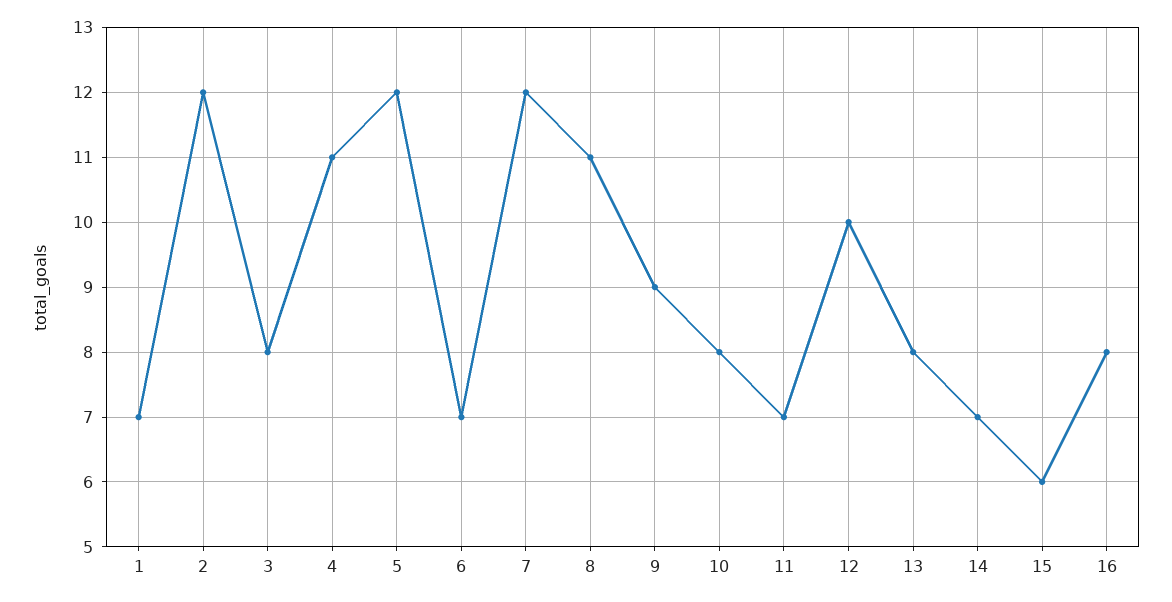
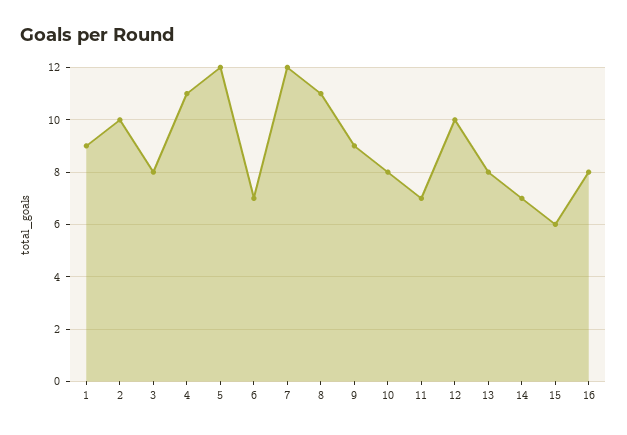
1: 7 -> 9
2: 12 -> 10

